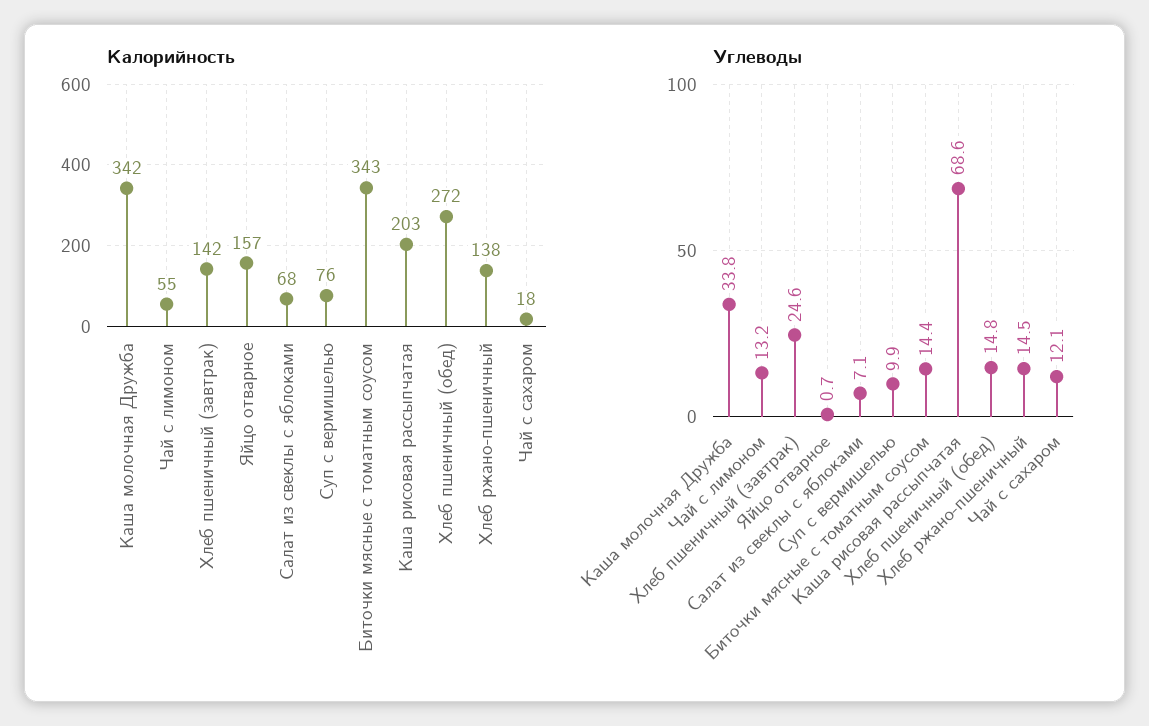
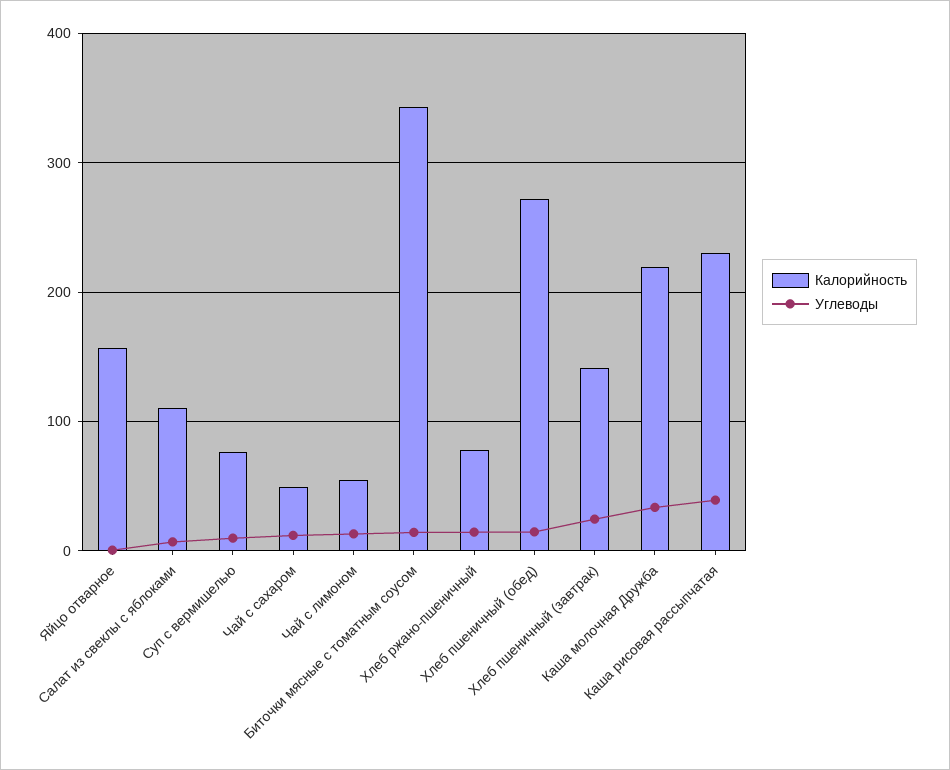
Калорийность, Каша молочная Дружба: 342 -> 220
Калорийность, Салат из свеклы с яблоками: 68 -> 110
Калорийность, Каша рисовая рассыпчатая: 203 -> 230
Калорийность, Хлеб ржано-пшеничный: 138 -> 80
Калорийность, Чай с сахаром: 18 -> 50
Углеводы, Каша рисовая рассыпчатая: 68.6 -> 40

